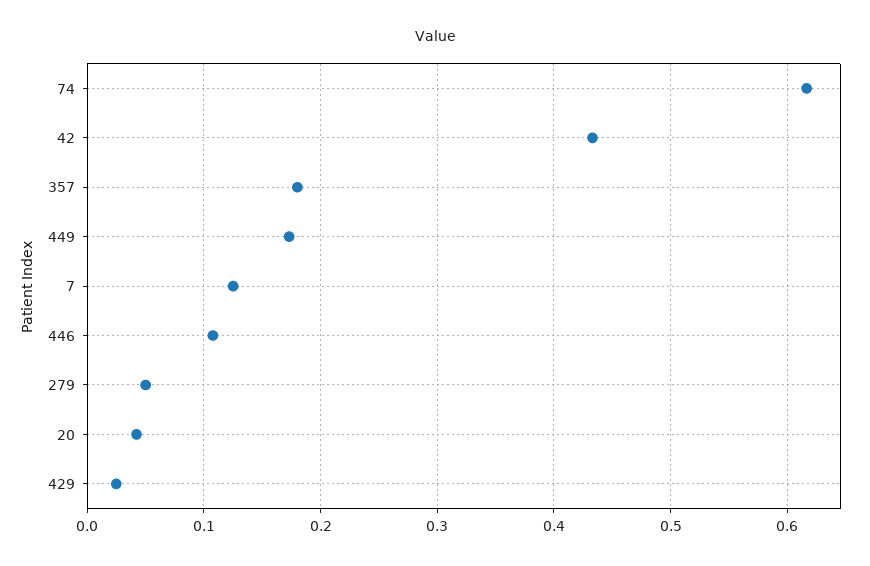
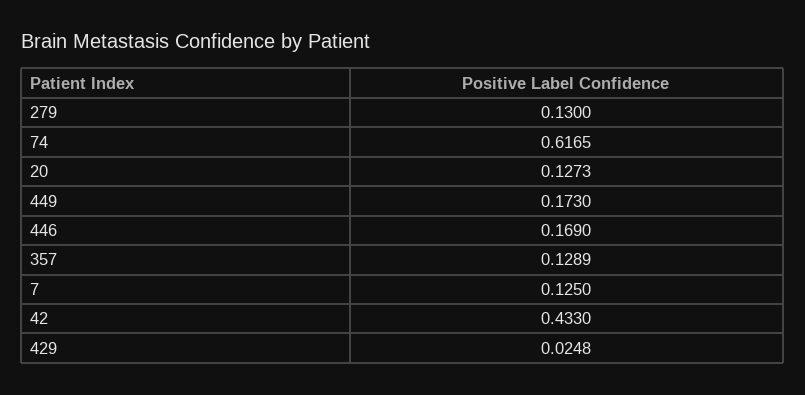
357: 0.18 -> 0.1289
446: 0.11 -> 0.169
279: 0.05 -> 0.13
20: 0.04 -> 0.1273

